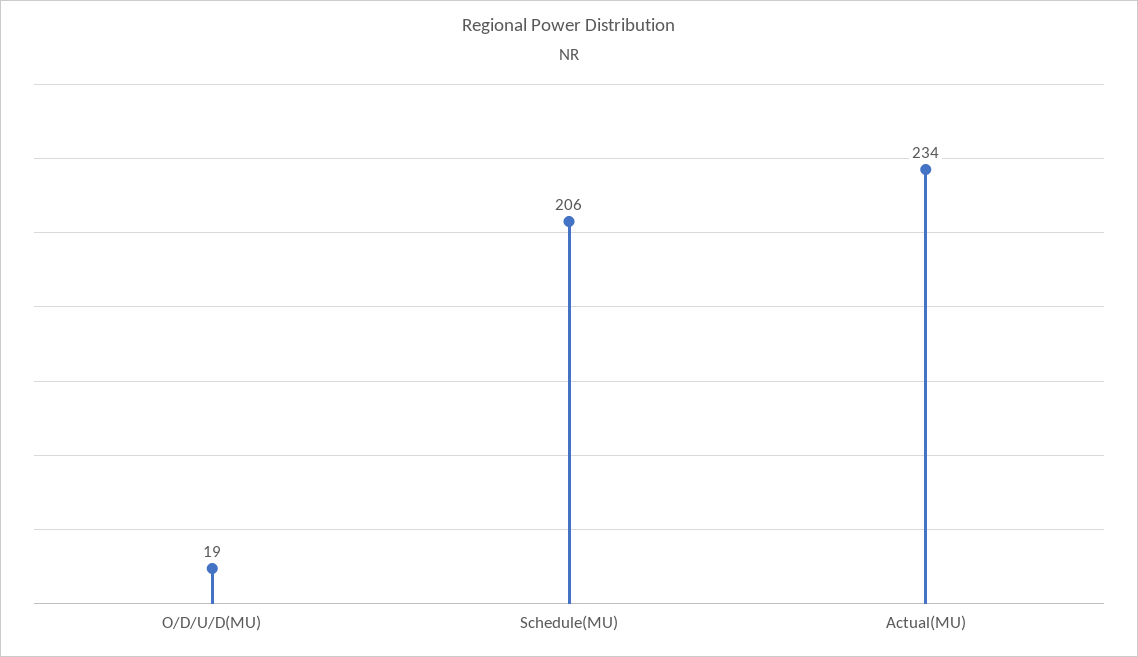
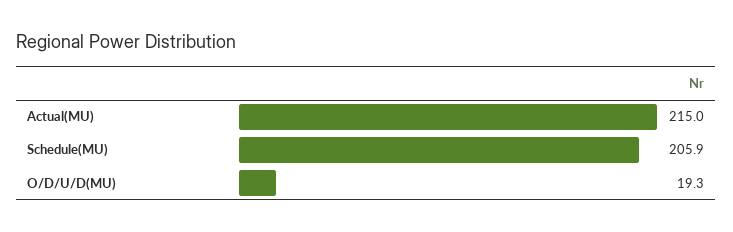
Actual(MU): 234 -> 215

